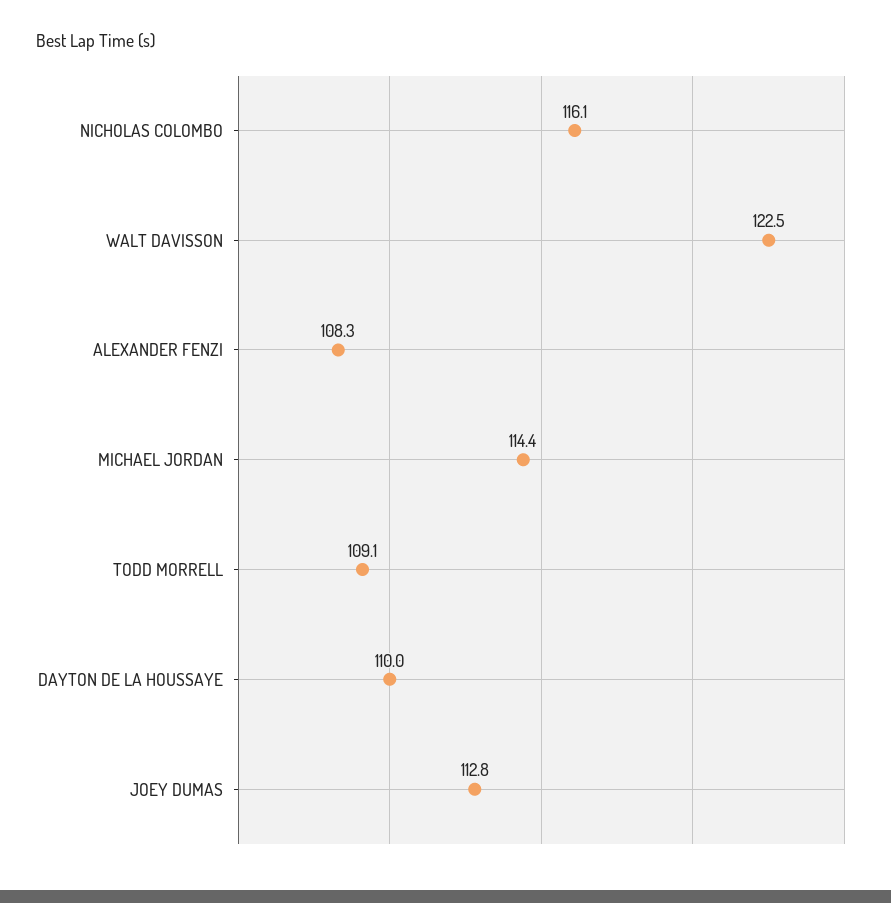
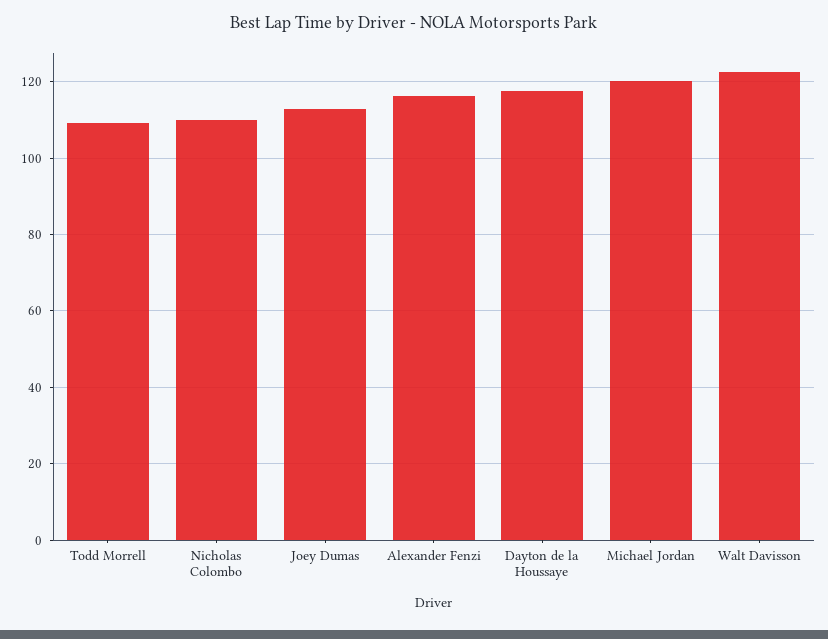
NICHOLAS COLOMBO: 116.1 -> 110
ALEXANDER FENZI: 108.3 -> 116
MICHAEL JORDAN: 114.4 -> 120
DAYTON DE LA HOUSSAYE: 110 -> 118

